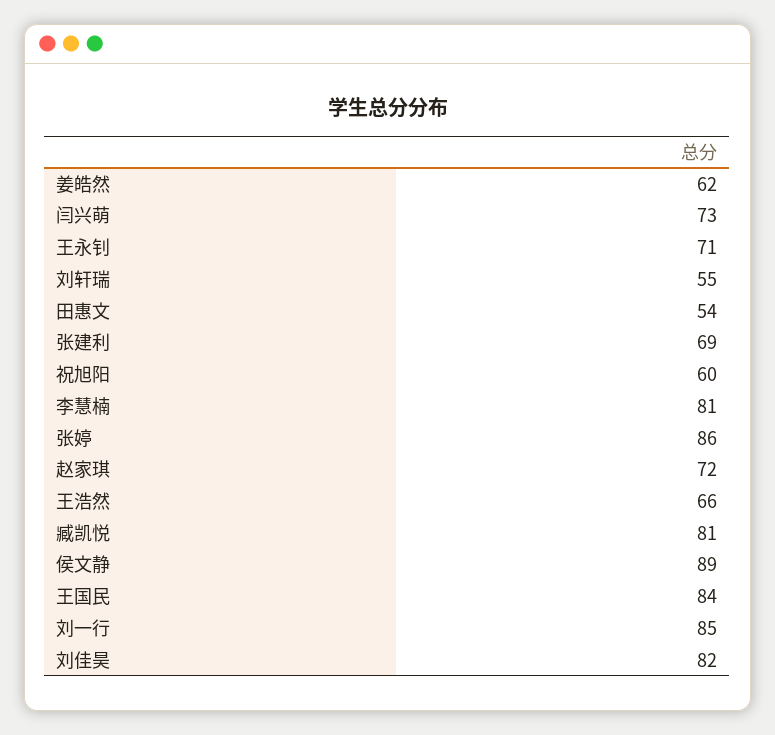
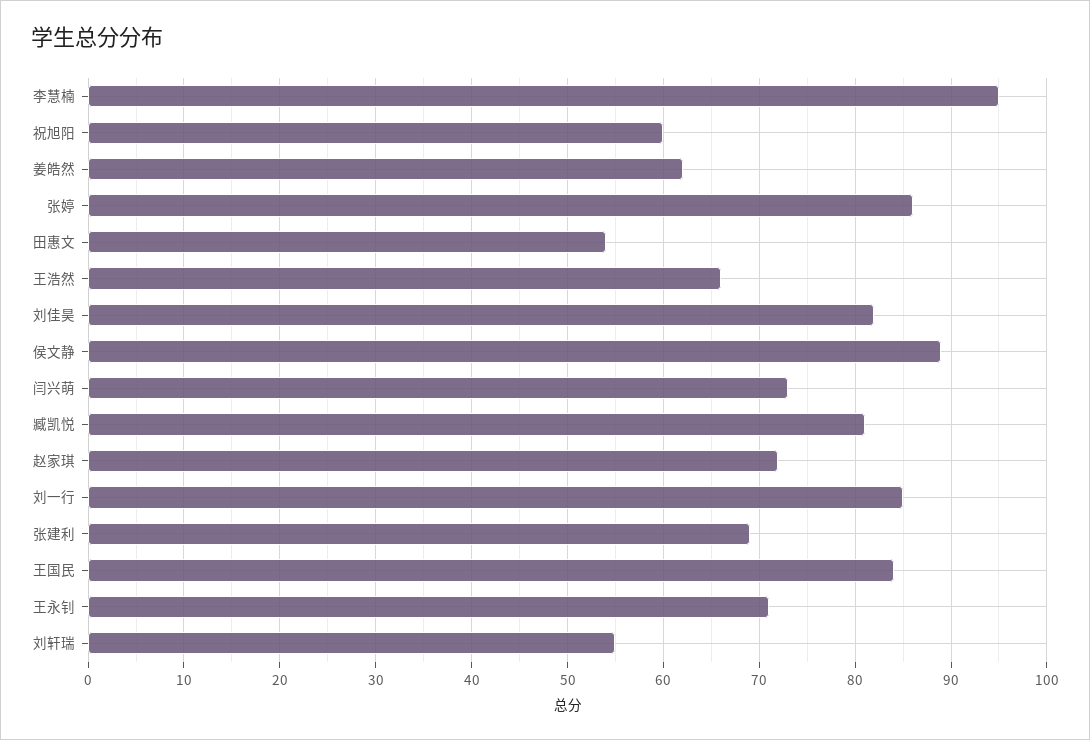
李慧楠: 81 -> 95

